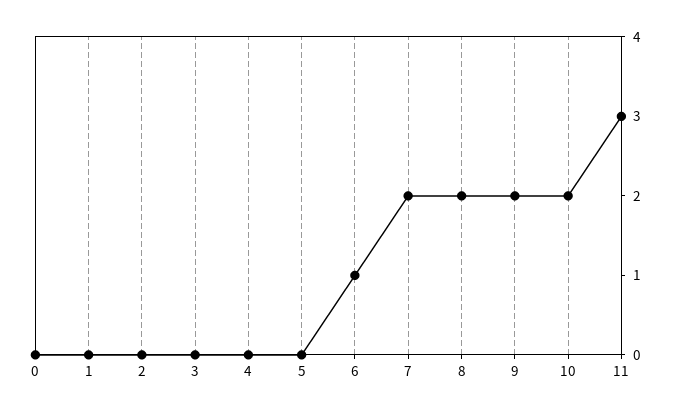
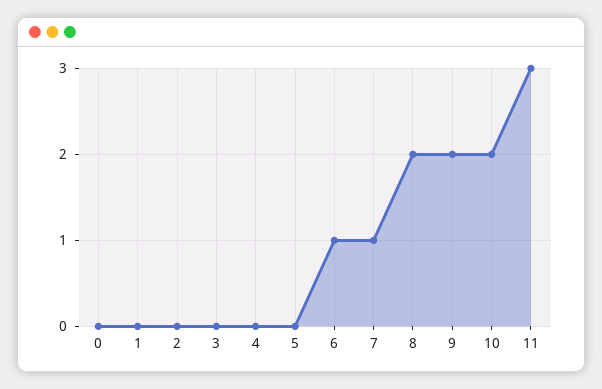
7: 2 -> 1

